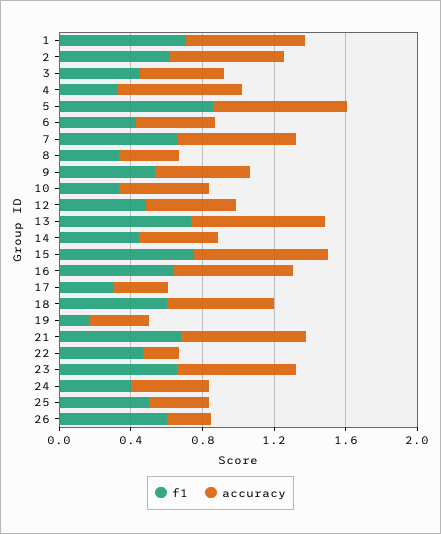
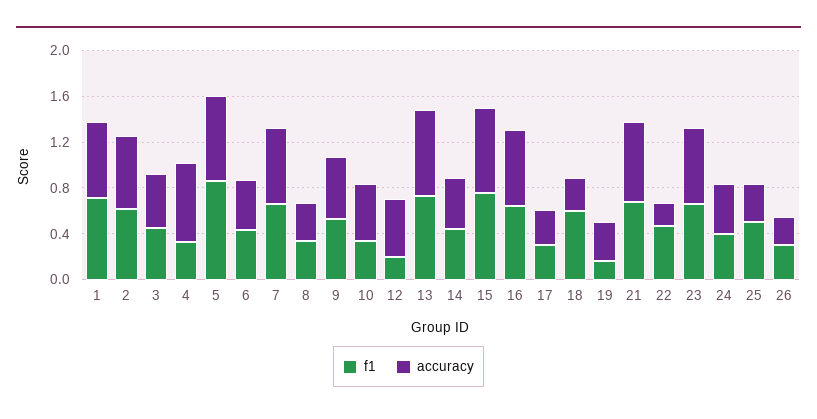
f1, 12: 0.5 -> 0.2
accuracy, 18: 0.6 -> 0.3
f1, 26: 0.6 -> 0.3

